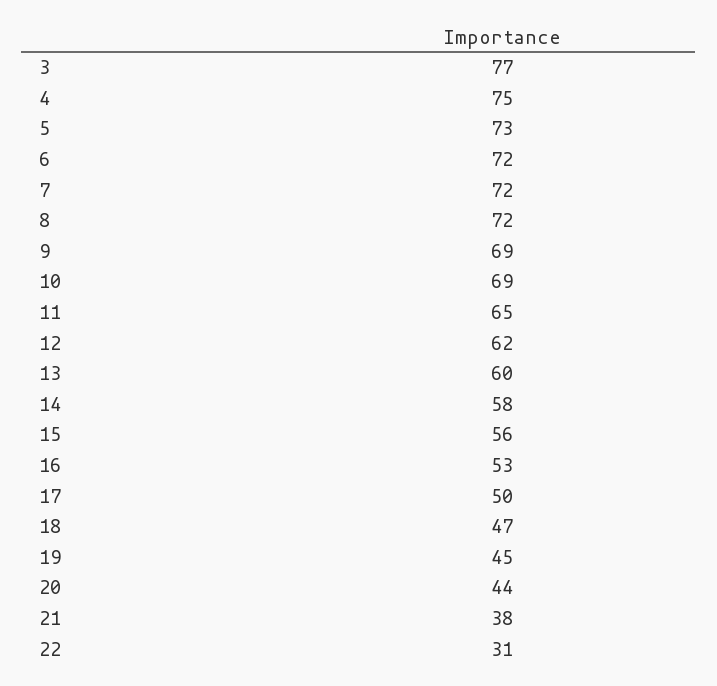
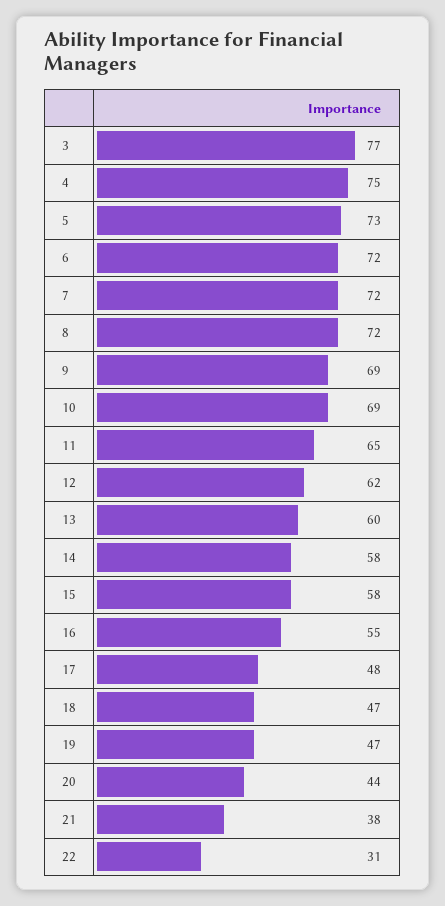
15: 56 -> 58
16: 53 -> 55
17: 50 -> 48
19: 45 -> 47

